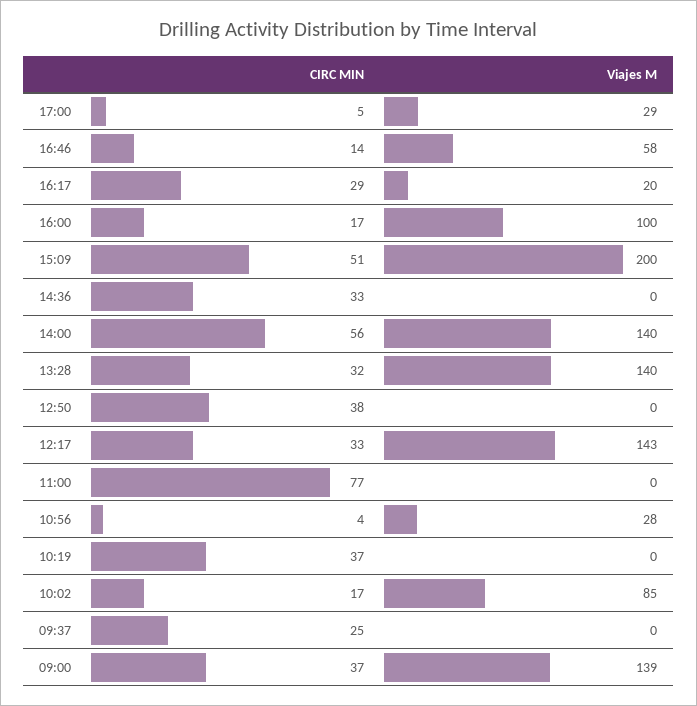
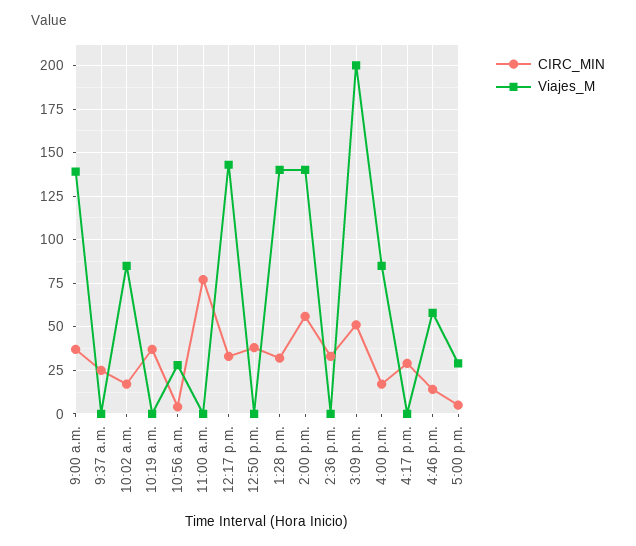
Viajes M, 16:17: 20 -> 0
Viajes M, 16:00: 100 -> 85

